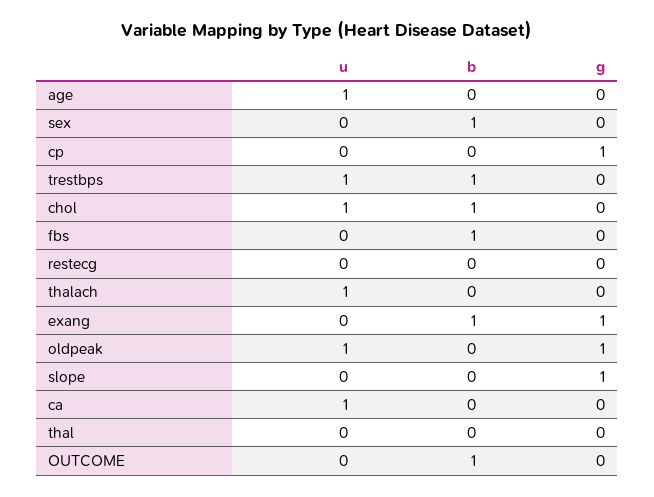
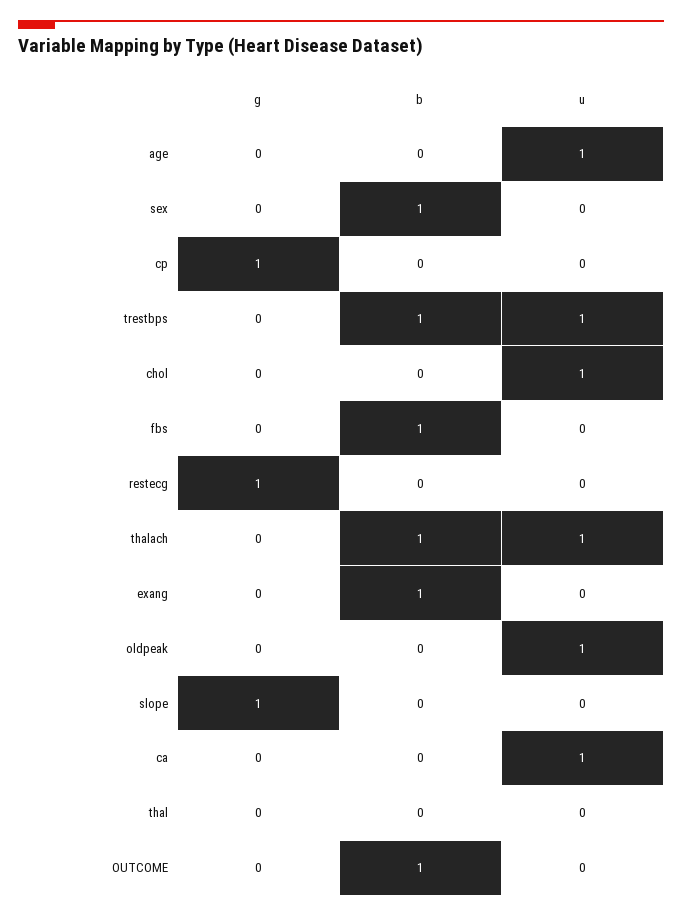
b, chol: 1 -> 0
g, restecg: 0 -> 1
b, thalach: 0 -> 1
g, exang: 1 -> 0
g, oldpeak: 1 -> 0

